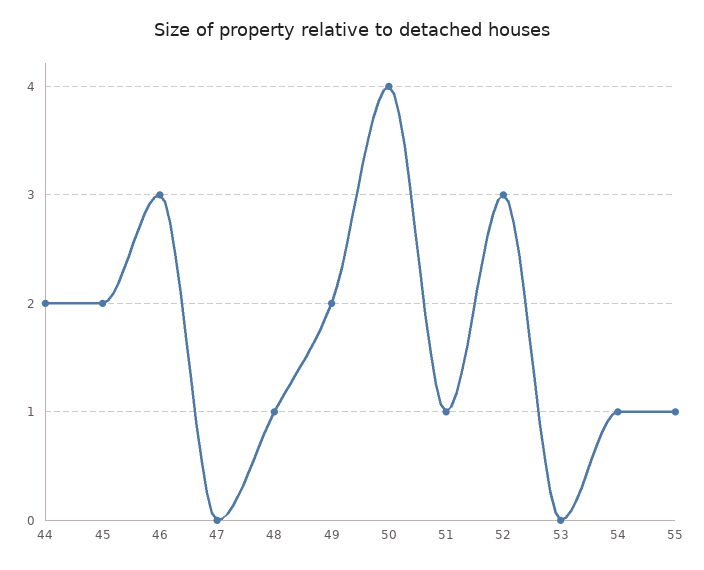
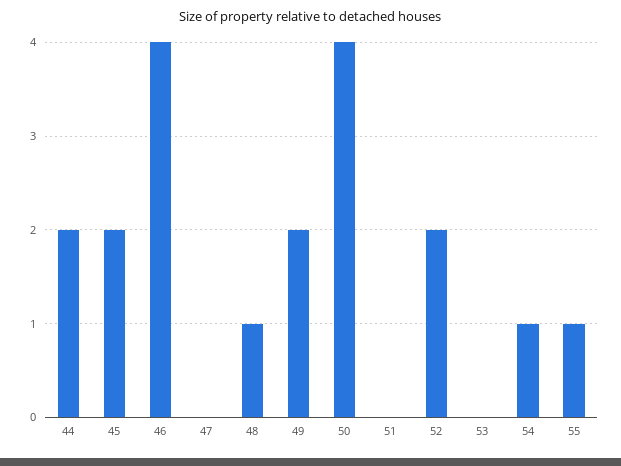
46: 3 -> 4
51: 1 -> 0
52: 3 -> 2

